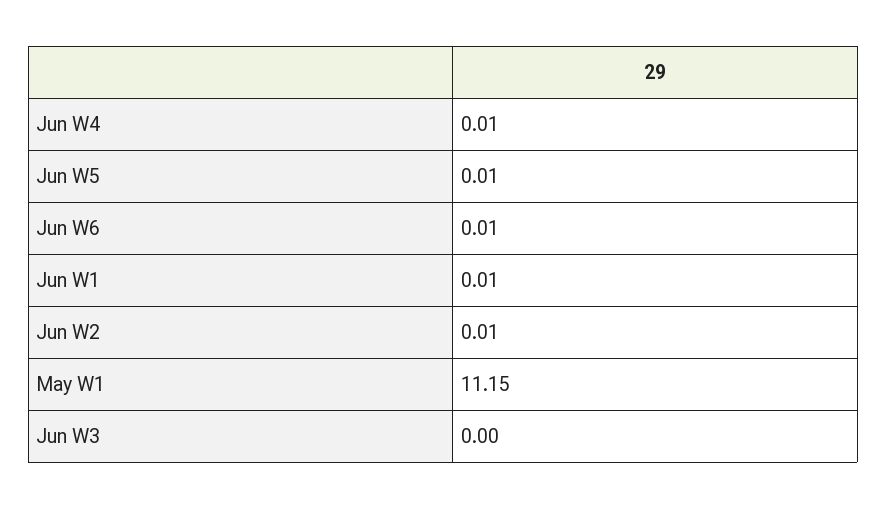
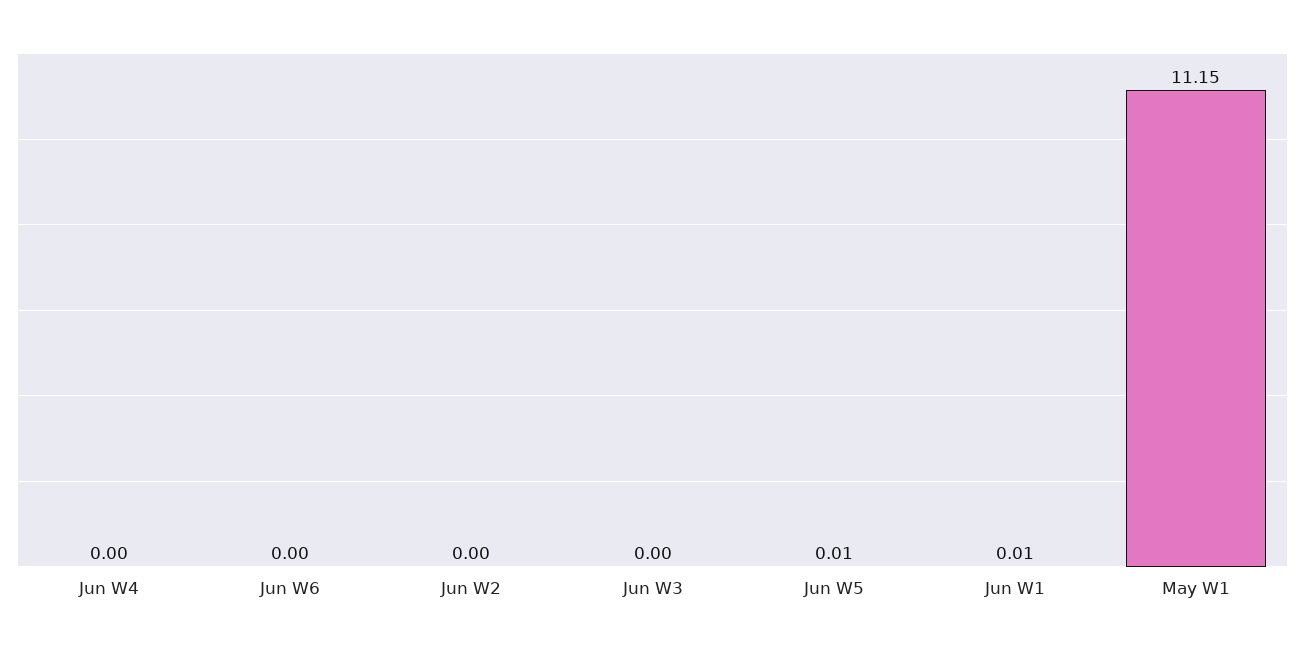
Jun W4: 0.01 -> 0
Jun W6: 0.01 -> 0
Jun W2: 0.01 -> 0

